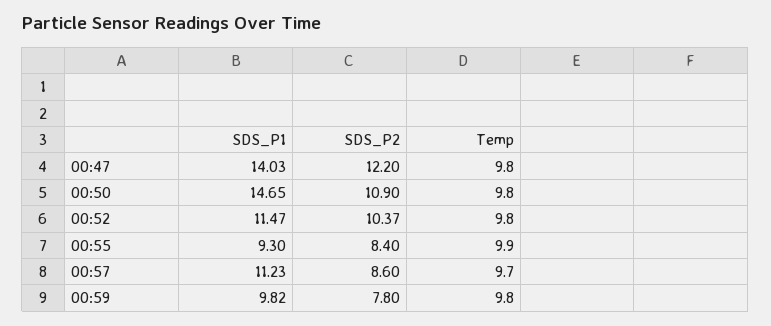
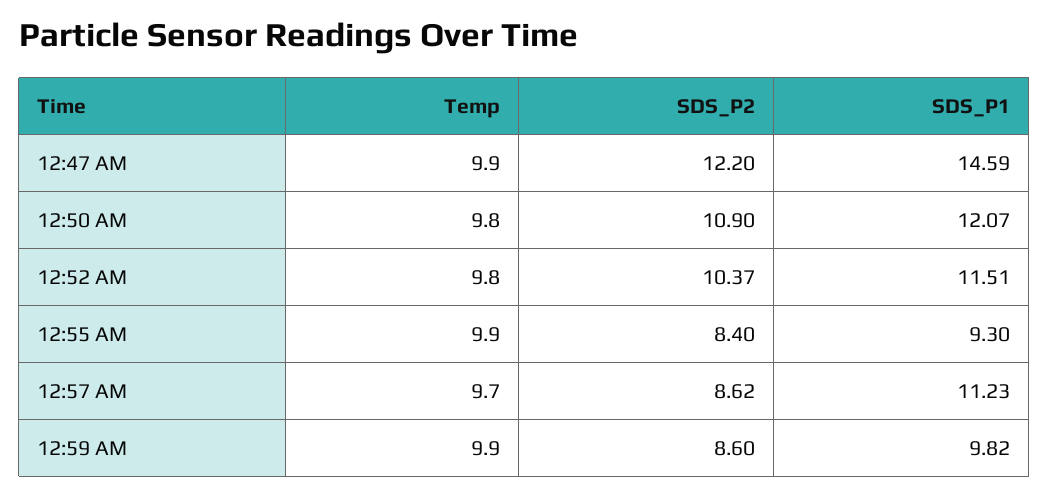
SDS_P1, 00:47: 14.03 -> 14.59
Temp, 00:47: 9.8 -> 9.9
SDS_P1, 00:50: 14.65 -> 12.07
SDS_P1, 00:52: 11.47 -> 11.51
SDS_P2, 00:57: 8.6 -> 8.62
SDS_P2, 00:59: 7.8 -> 8.6
Temp, 00:59: 9.8 -> 9.9

